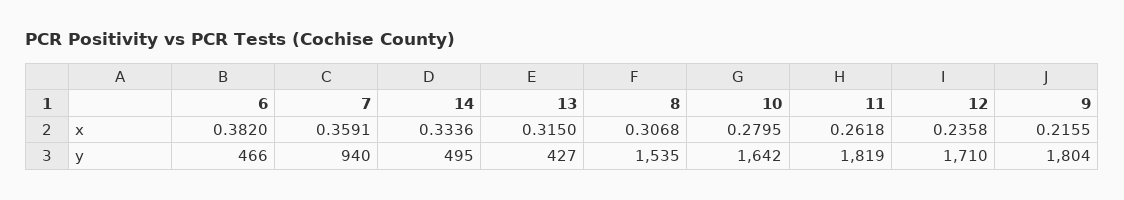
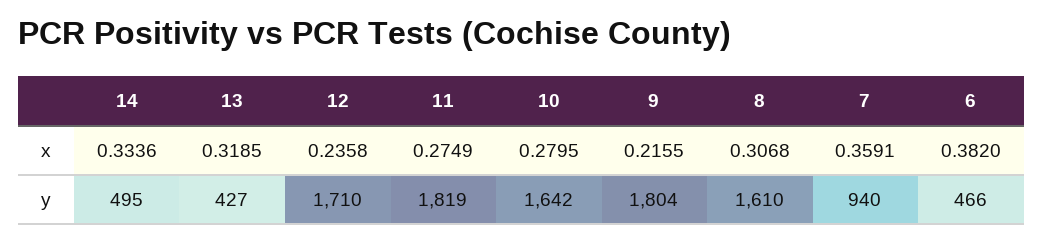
13, x: 0.315 -> 0.3185
11, x: 0.2618 -> 0.2749
8, y: 1535 -> 1610

